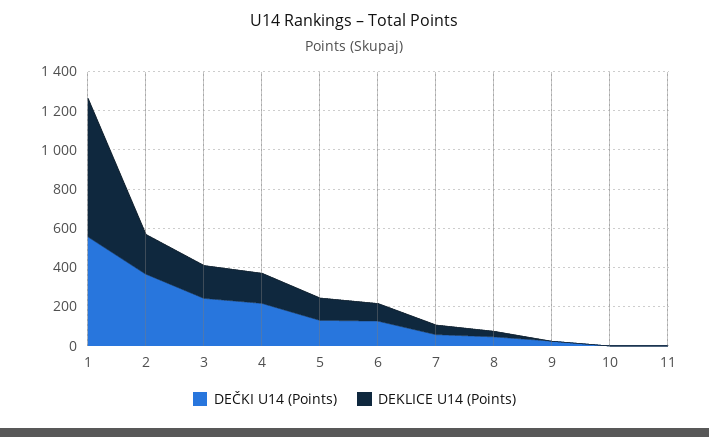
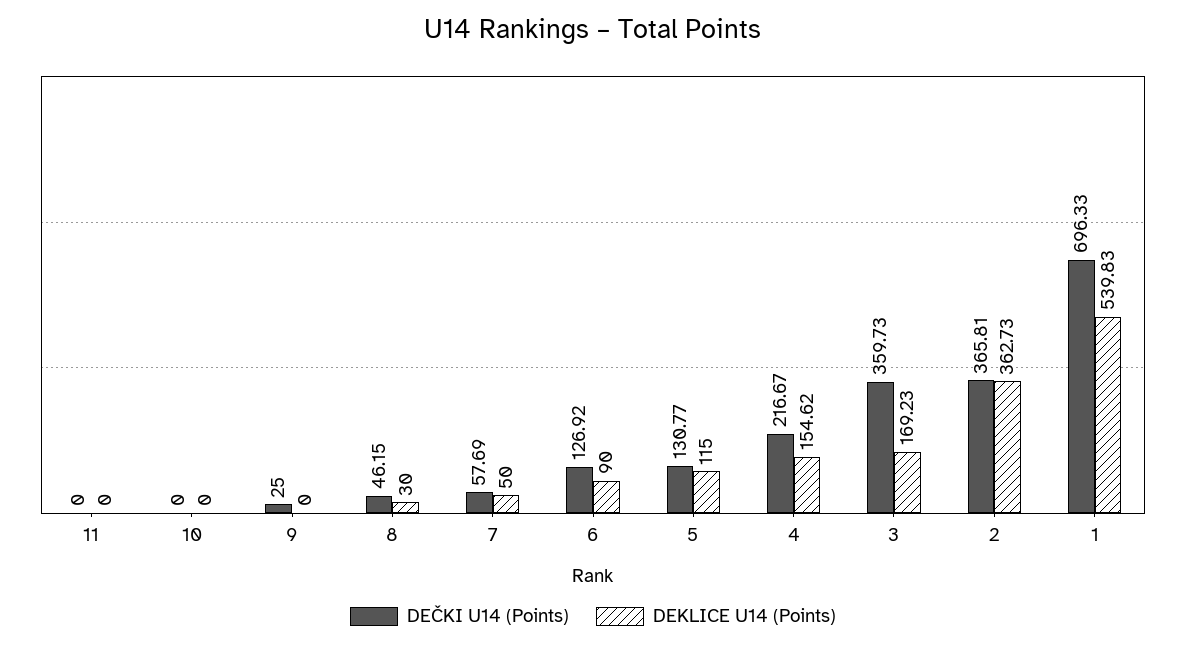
DEČKI U14 (Points), 1: 550 -> 696.33
DEKLICE U14 (Points), 1: 700 -> 539.83
DEKLICE U14 (Points), 2: 200 -> 362.73
DEČKI U14 (Points), 3: 250 -> 359.73

